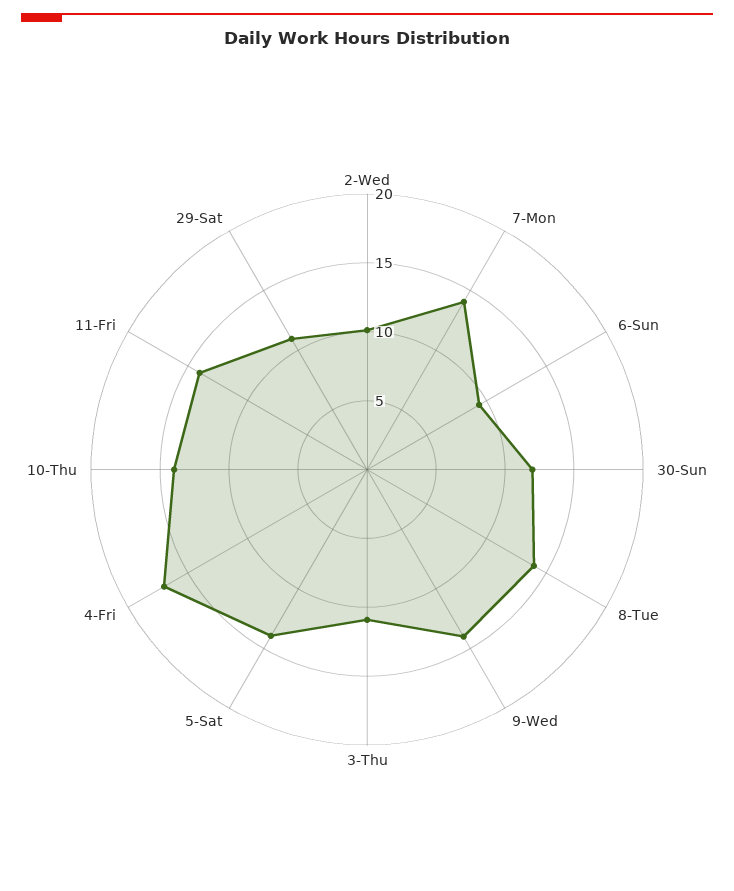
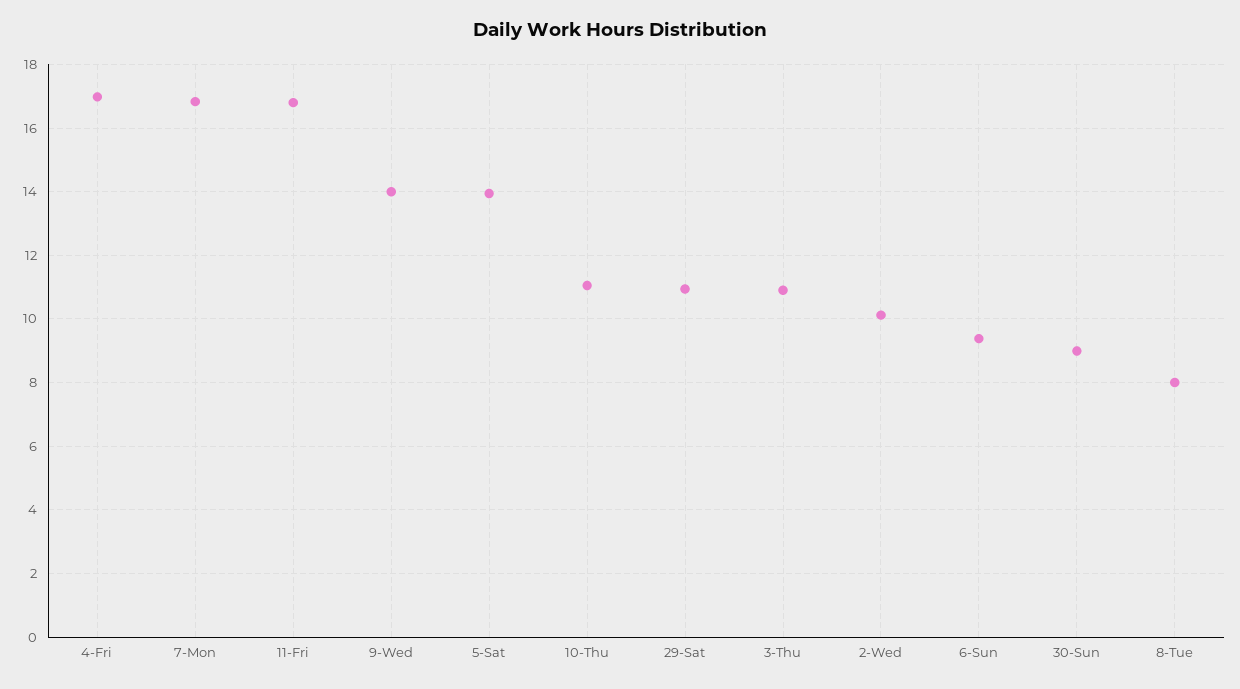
7-Mon: 14 -> 16.8
30-Sun: 12 -> 9
8-Tue: 14 -> 8
10-Thu: 14 -> 11
11-Fri: 14 -> 16.8

